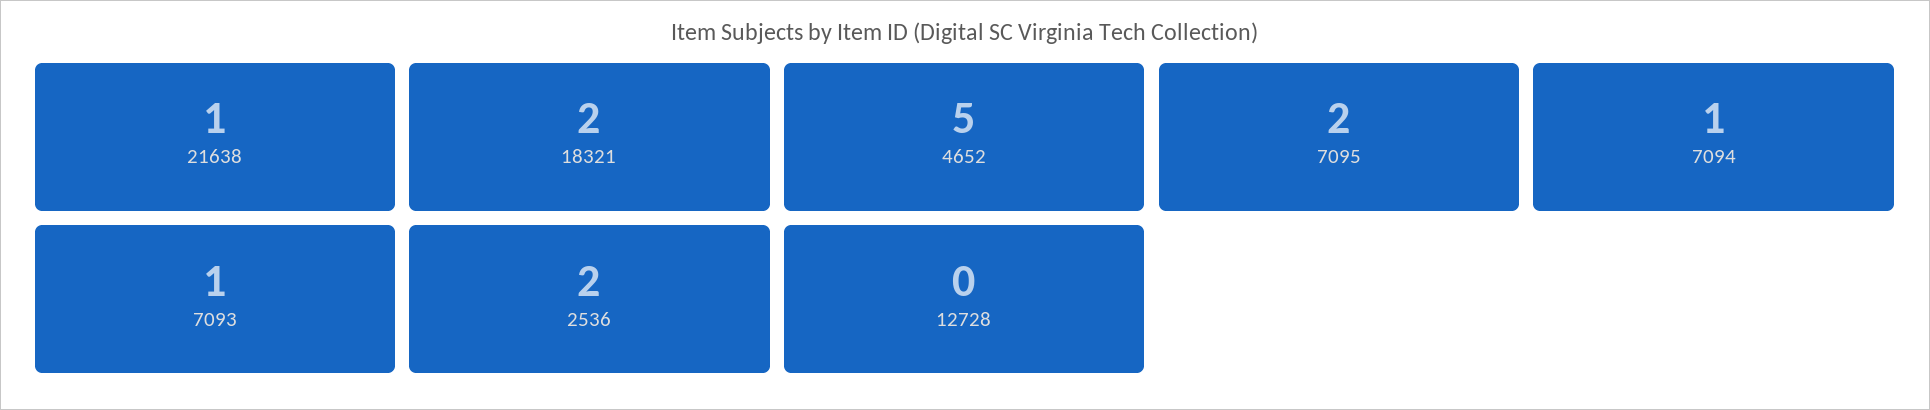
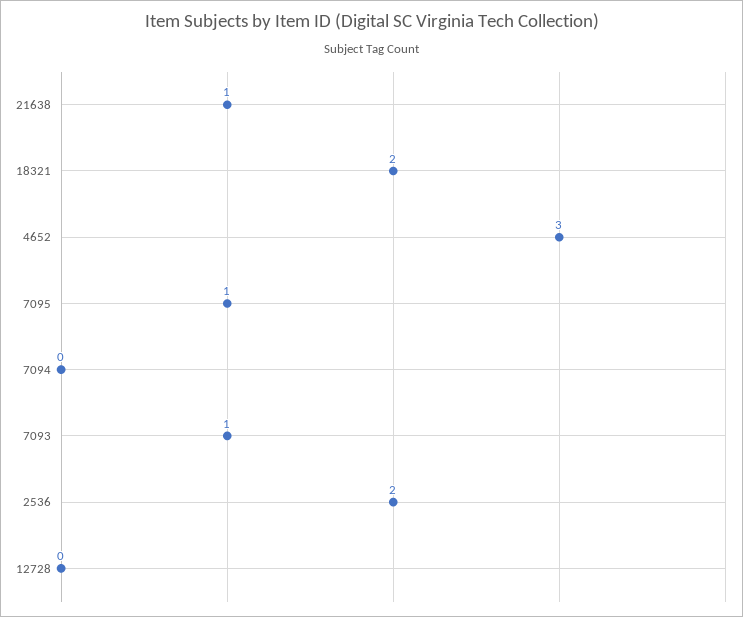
4652: 5 -> 3
7095: 2 -> 1
7094: 1 -> 0

